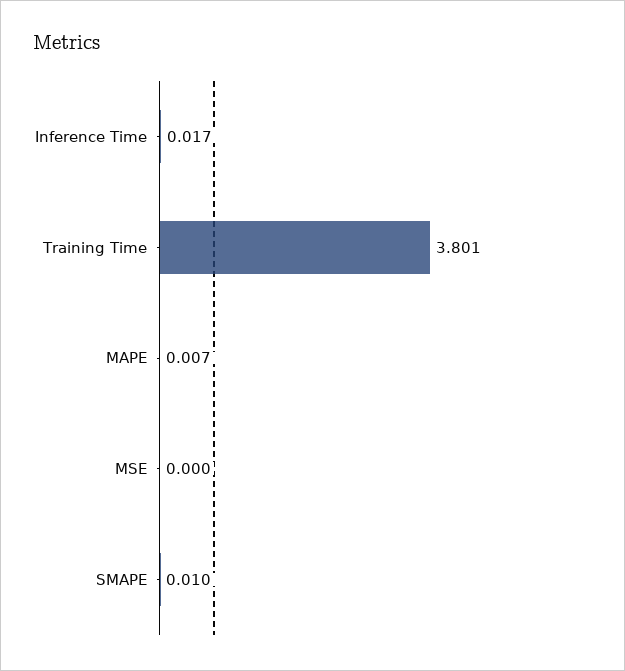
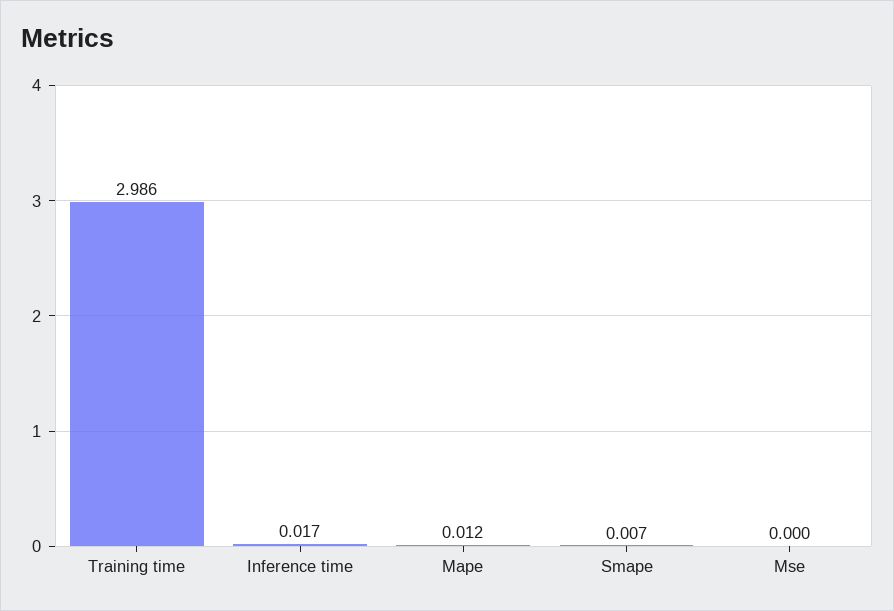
Training Time: 3.801 -> 2.986
MAPE: 0.007 -> 0.012
SMAPE: 0.01 -> 0.007

